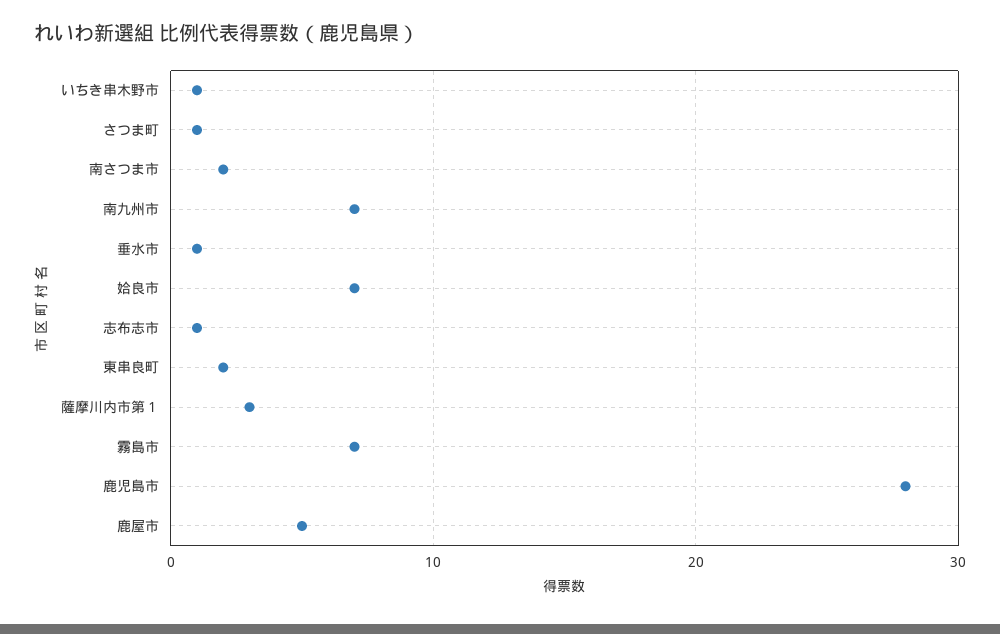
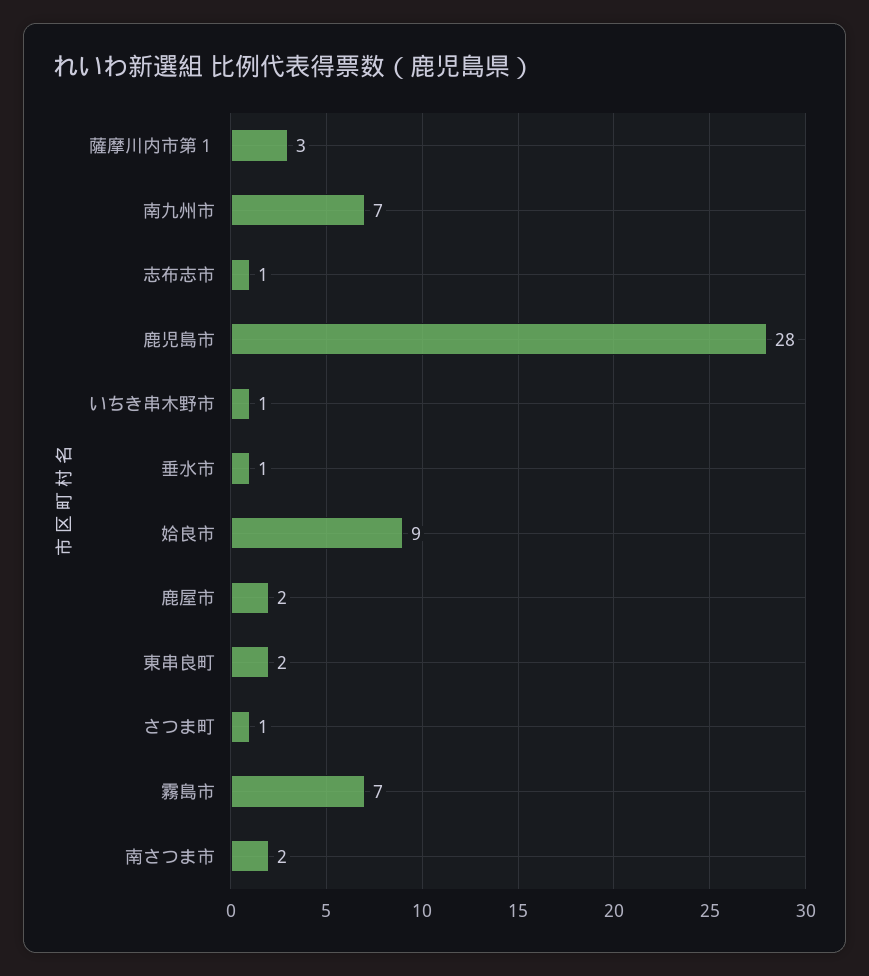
姶良市: 7 -> 9
鹿屋市: 5 -> 2

